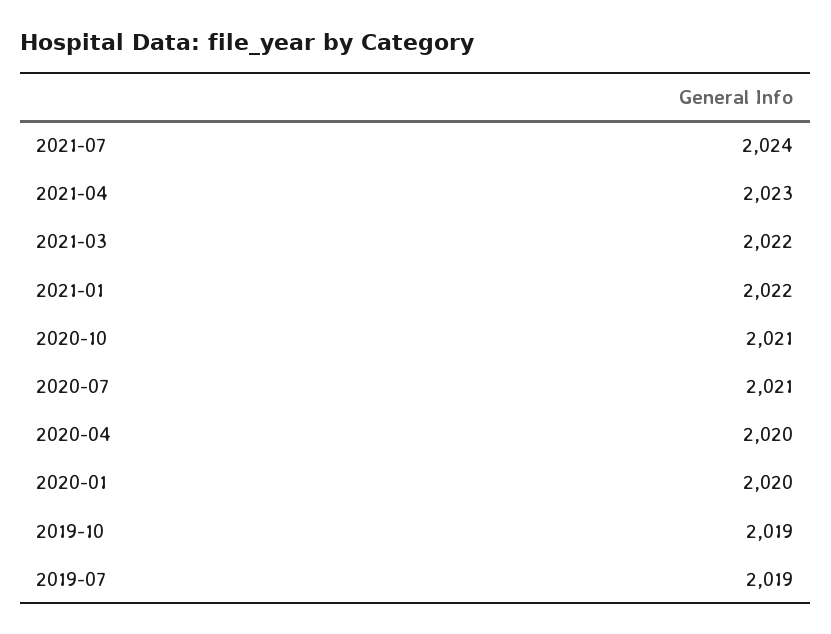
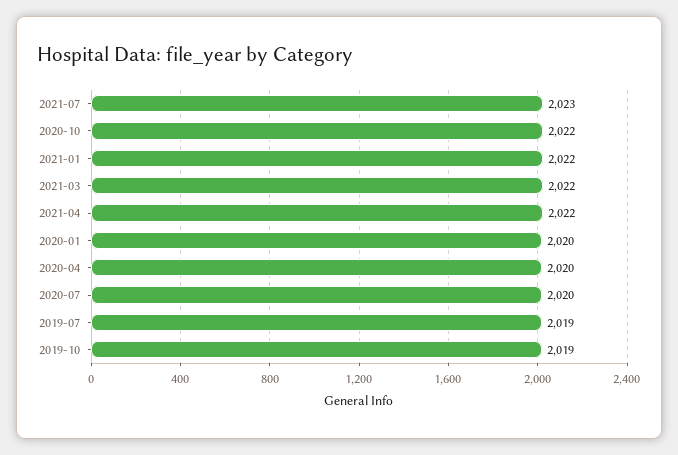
2021-07: 2024 -> 2023
2021-04: 2023 -> 2022
2020-10: 2021 -> 2022
2020-07: 2021 -> 2020

